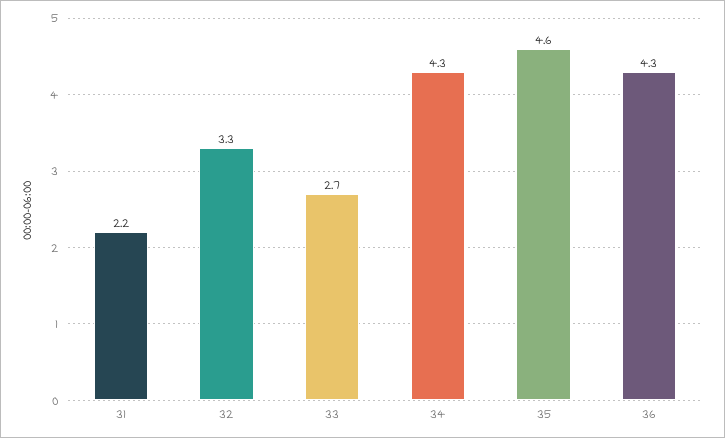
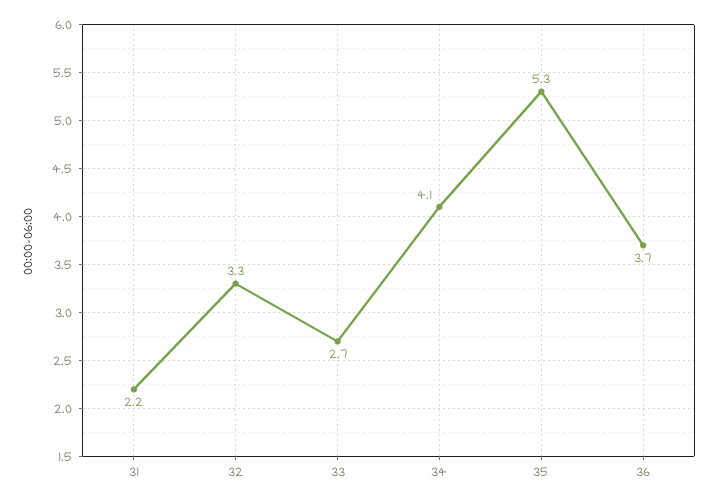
34: 4.3 -> 4.1
35: 4.6 -> 5.3
36: 4.3 -> 3.7

